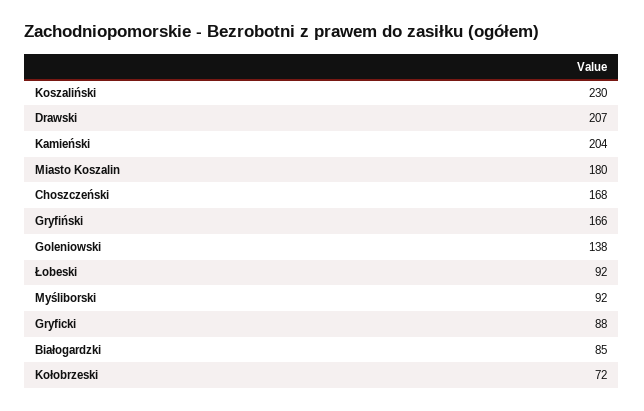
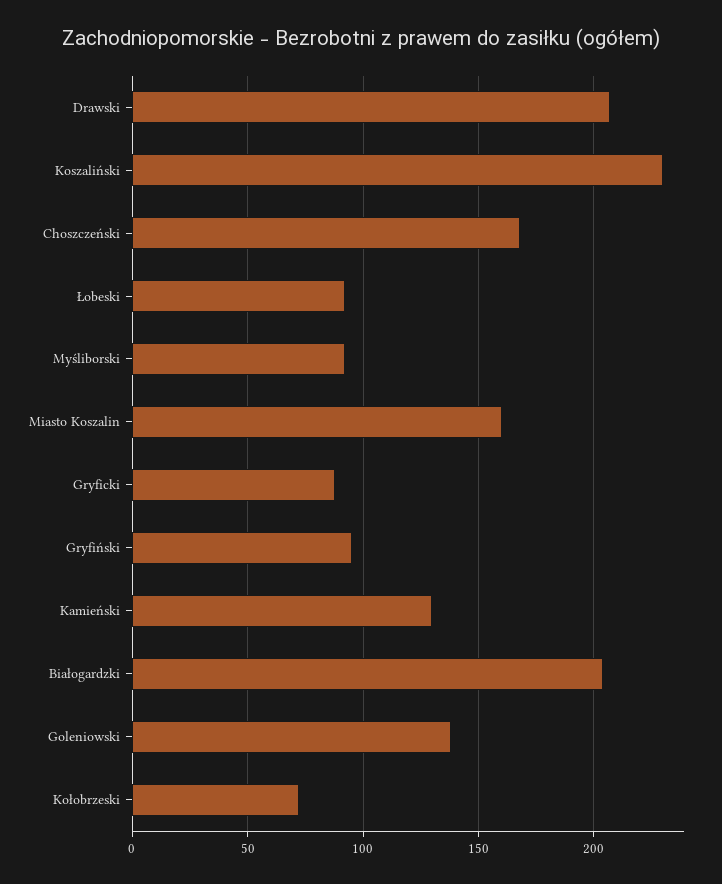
Kamieński: 204 -> 130
Miasto Koszalin: 180 -> 160
Gryfiński: 166 -> 95
Białogardzki: 85 -> 205

